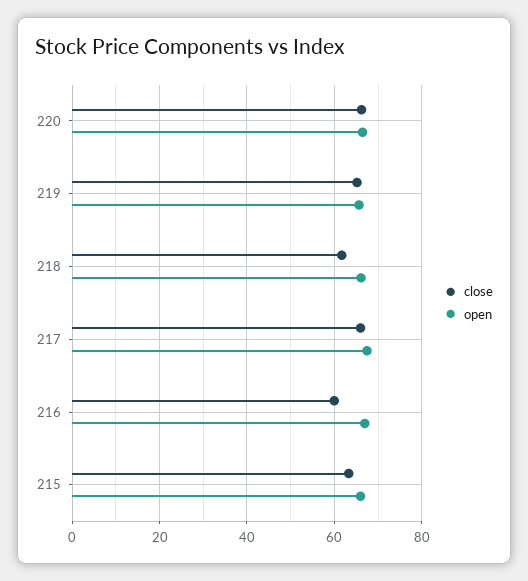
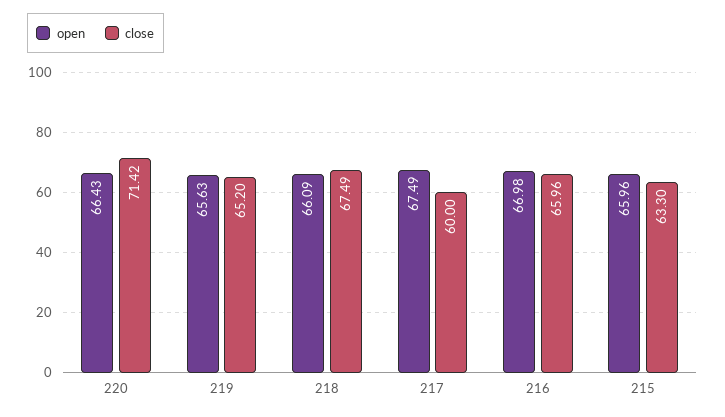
close, 220: 66 -> 71.42
close, 218: 62 -> 67.49
close, 217: 66 -> 60
close, 216: 60 -> 65.96

